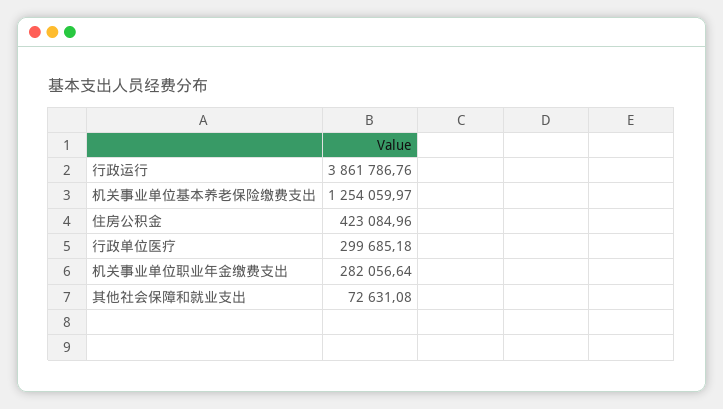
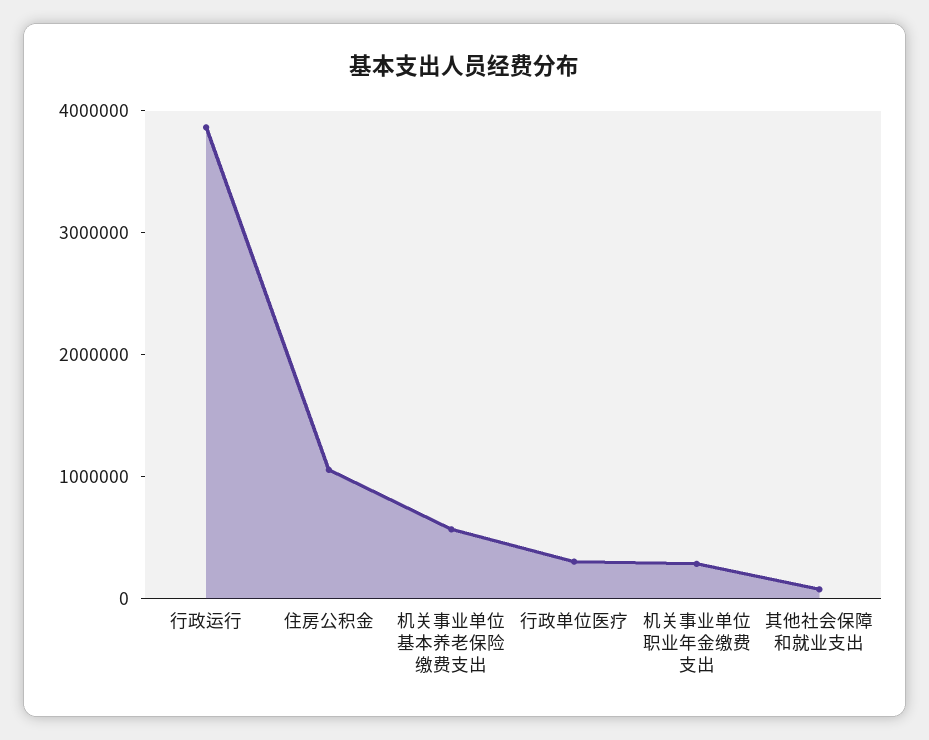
机关事业单位基本养老保险缴费支出: 1254059.97 -> 600000
住房公积金: 423084.96 -> 1000000

